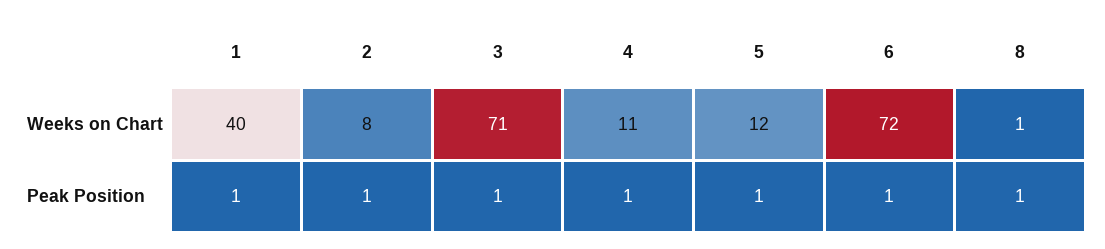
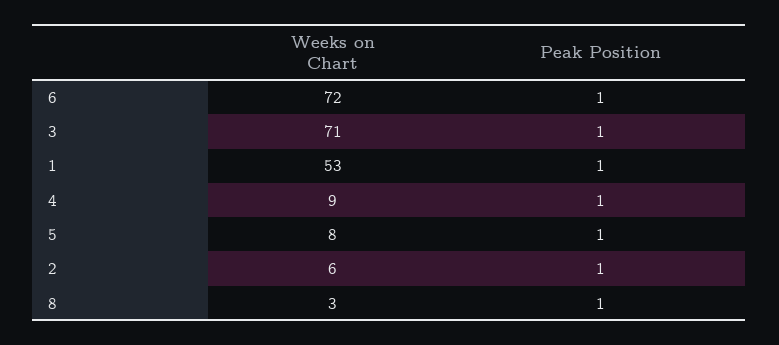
1, Weeks on Chart: 40 -> 53
2, Weeks on Chart: 8 -> 6
4, Weeks on Chart: 11 -> 9
5, Weeks on Chart: 12 -> 8
8, Weeks on Chart: 1 -> 3

